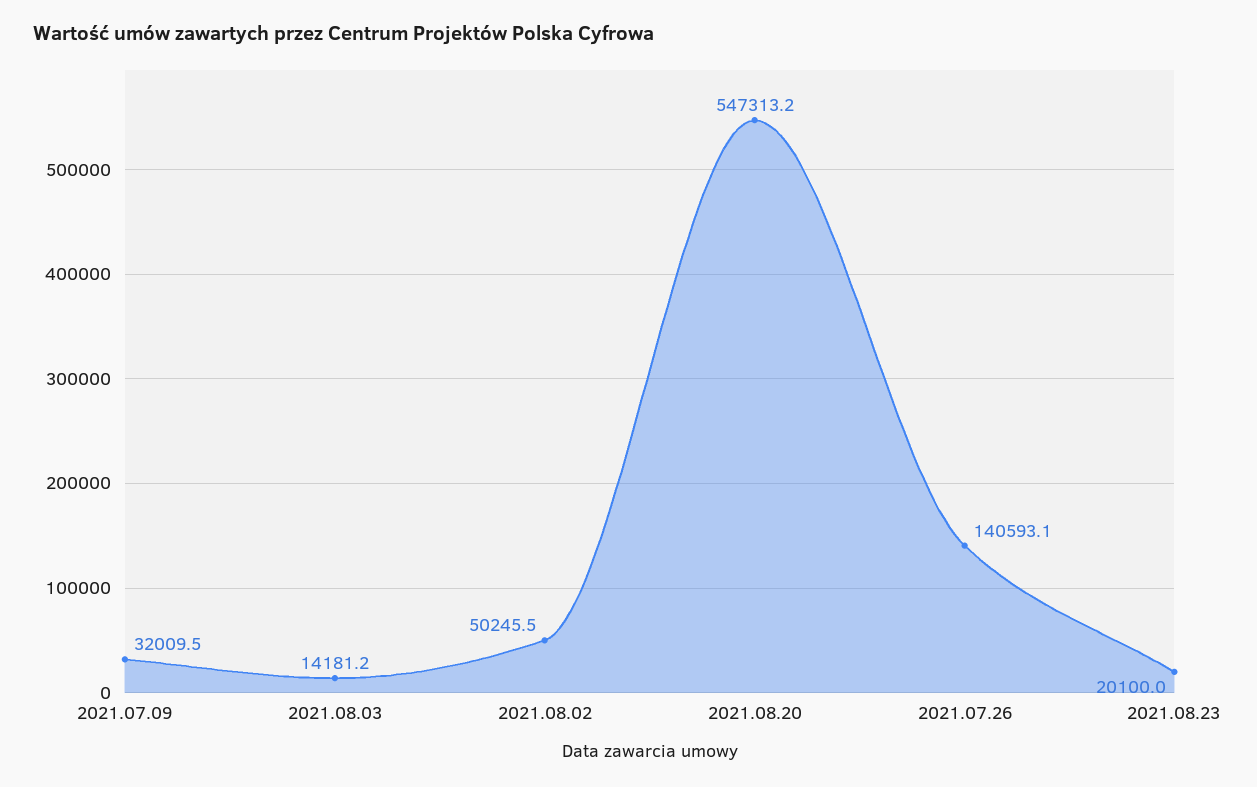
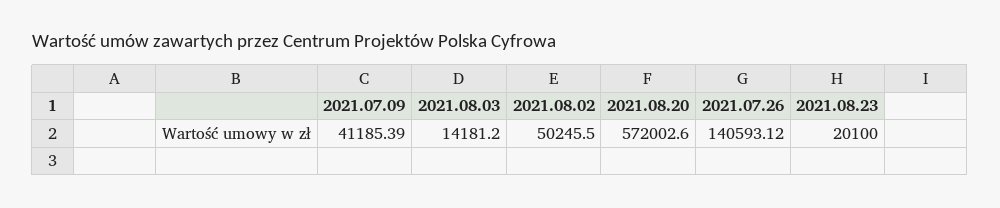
2021.07.09: 32009.5 -> 41185.39
2021.08.20: 547313.2 -> 572002.6

